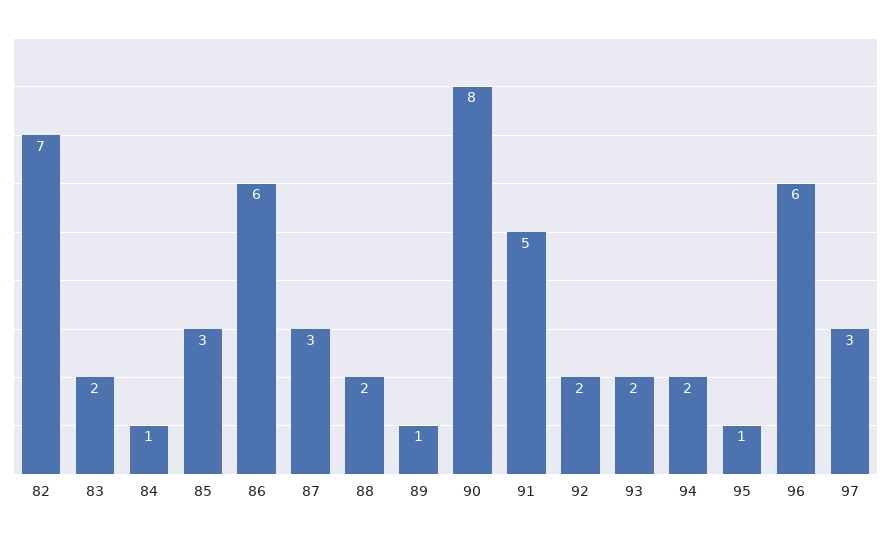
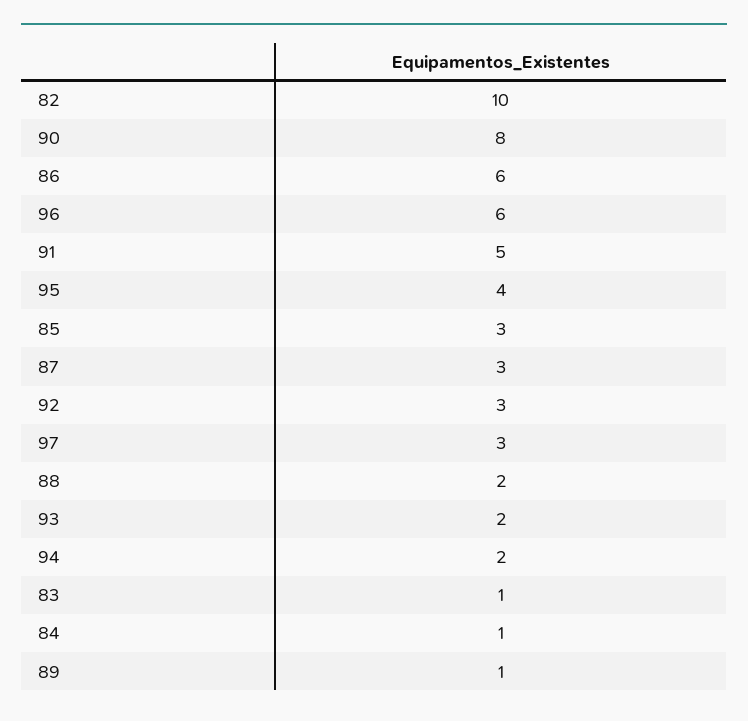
82: 7 -> 10
83: 2 -> 1
92: 2 -> 3
95: 1 -> 4

